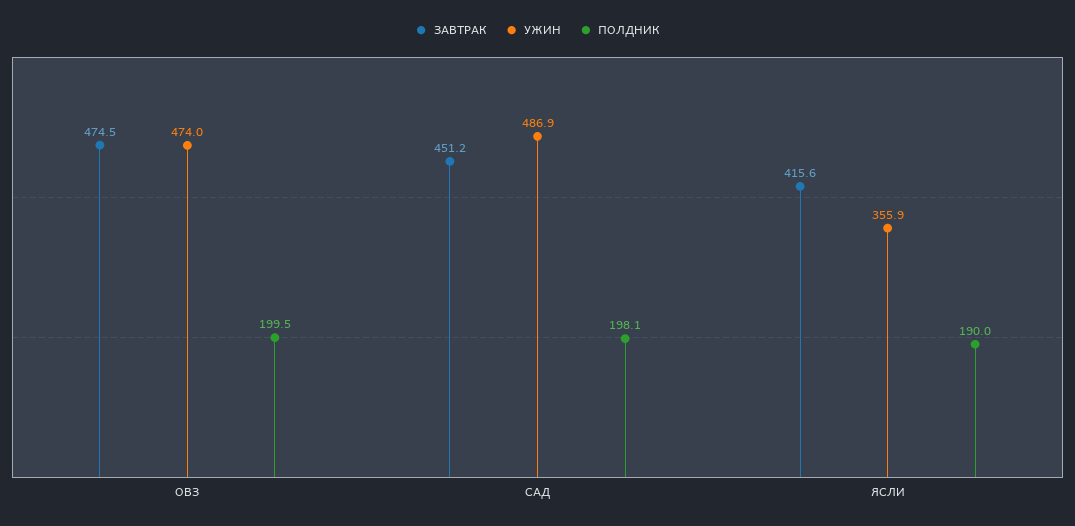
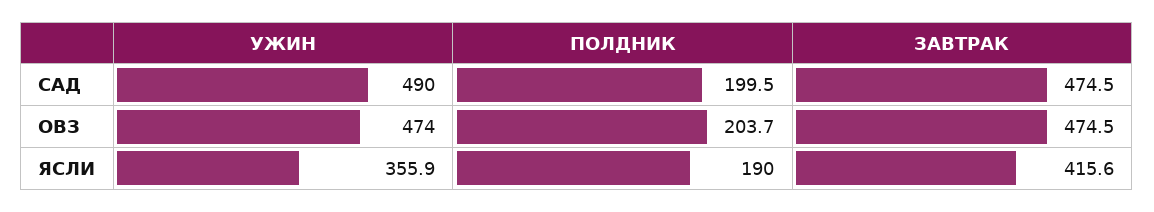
ПОЛДНИК, ОВЗ: 199.5 -> 203.7
ЗАВТРАК, САД: 451.2 -> 474.5
УЖИН, САД: 486.9 -> 490
ПОЛДНИК, САД: 198.1 -> 199.5

